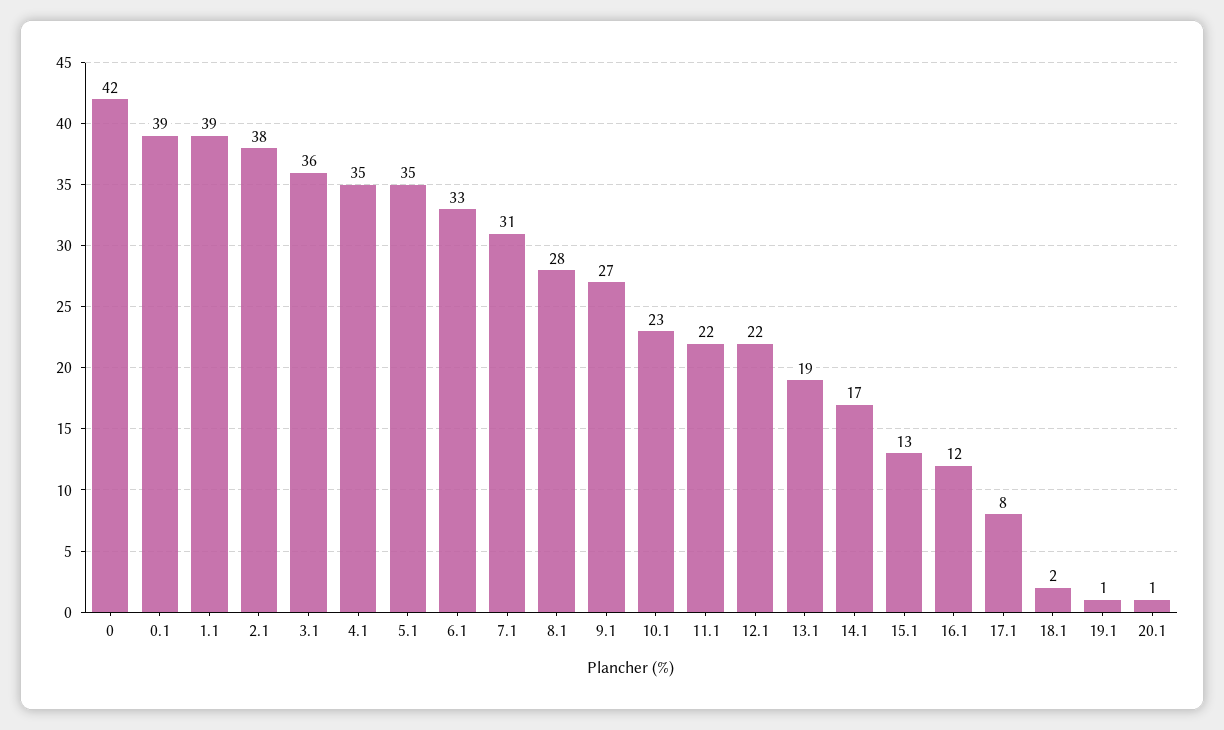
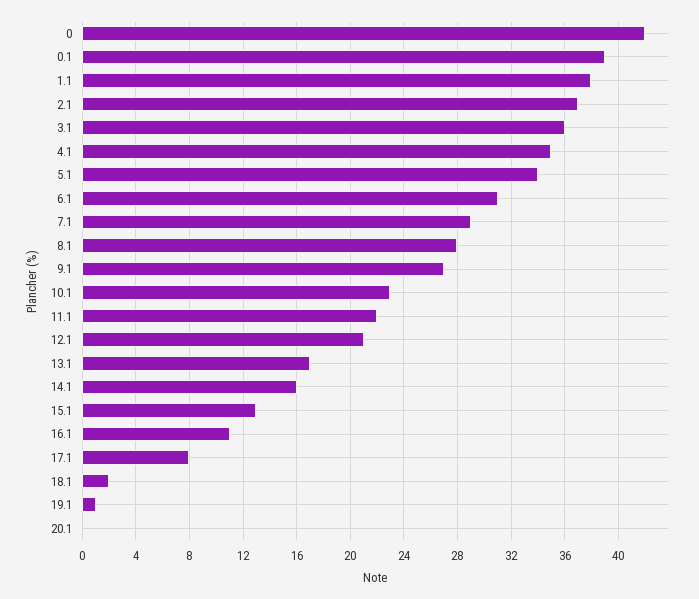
1.1: 39 -> 38
2.1: 38 -> 37
5.1: 35 -> 34
6.1: 33 -> 31
7.1: 31 -> 29
12.1: 22 -> 21
13.1: 19 -> 17
14.1: 17 -> 16
16.1: 12 -> 11
20.1: 1 -> 0

